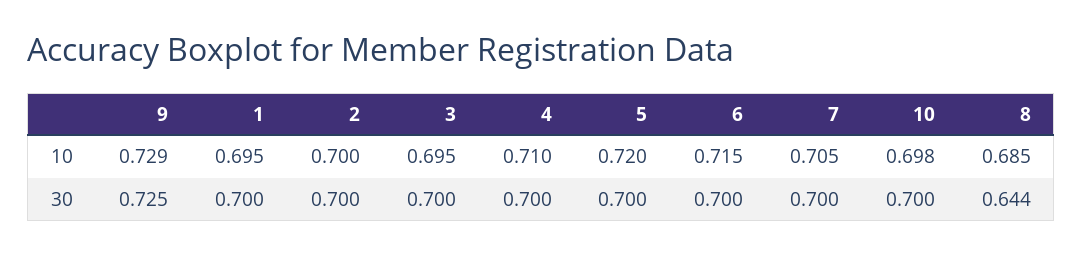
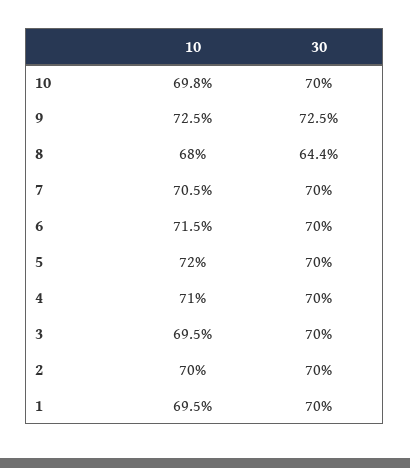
9, 10: 0.729 -> 0.725
8, 10: 0.685 -> 0.68

